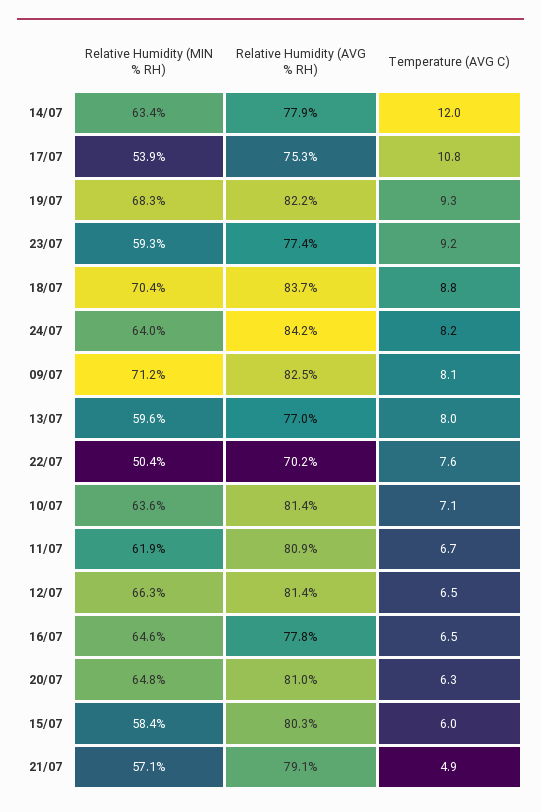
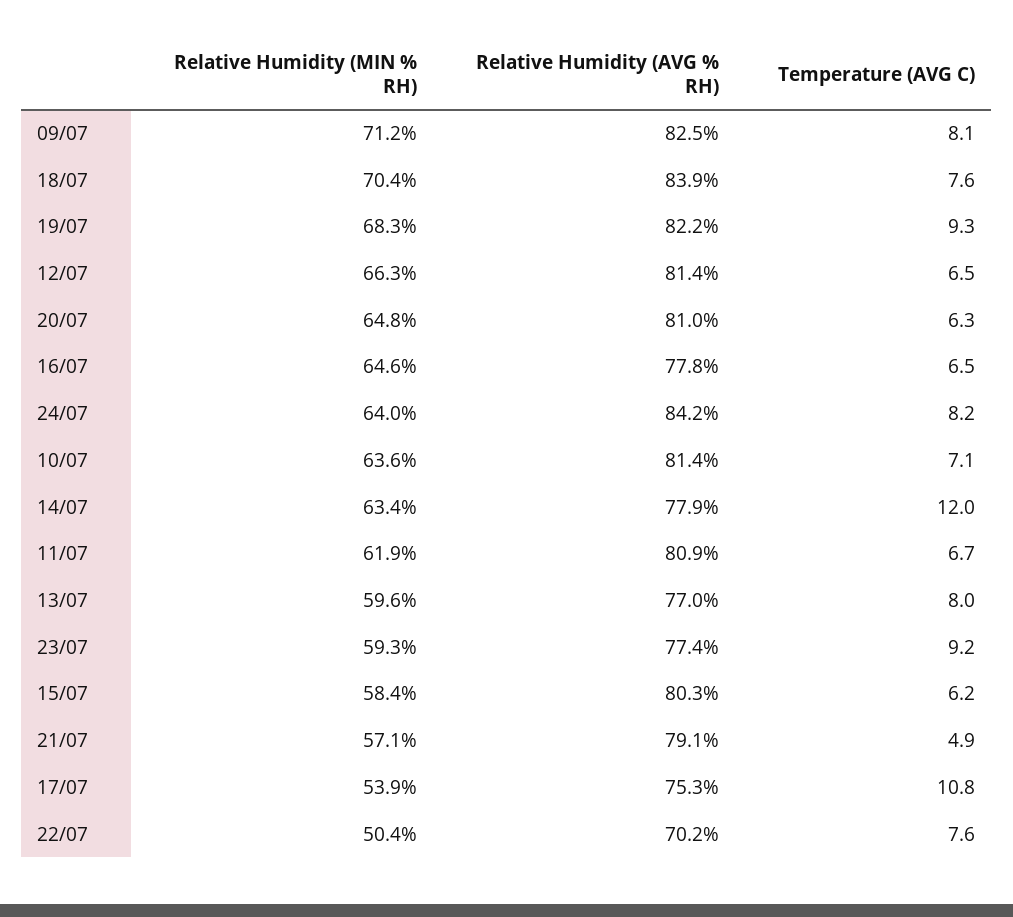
Relative Humidity (AVG % RH), 18/07: 83.7 -> 83.9
Temperature (AVG C), 18/07: 8.8 -> 7.6
Temperature (AVG C), 15/07: 6 -> 6.2

